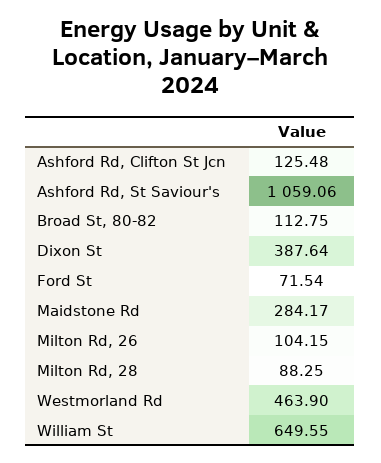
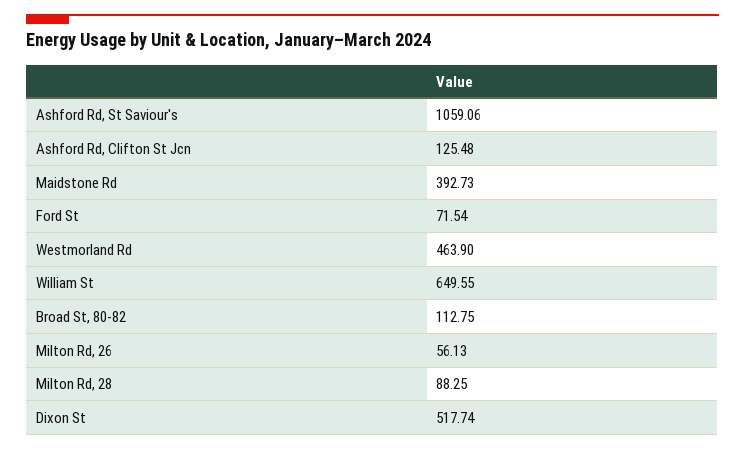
Dixon St: 387.64 -> 517.74
Maidstone Rd: 284.17 -> 392.73
Milton Rd, 26: 104.15 -> 56.13

